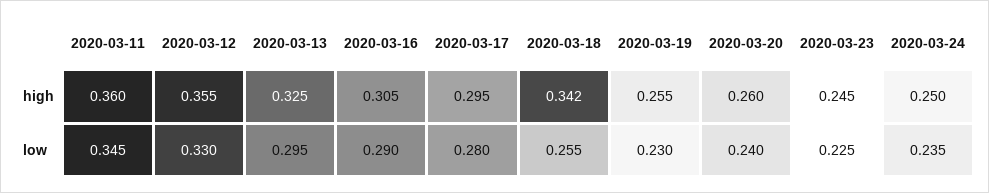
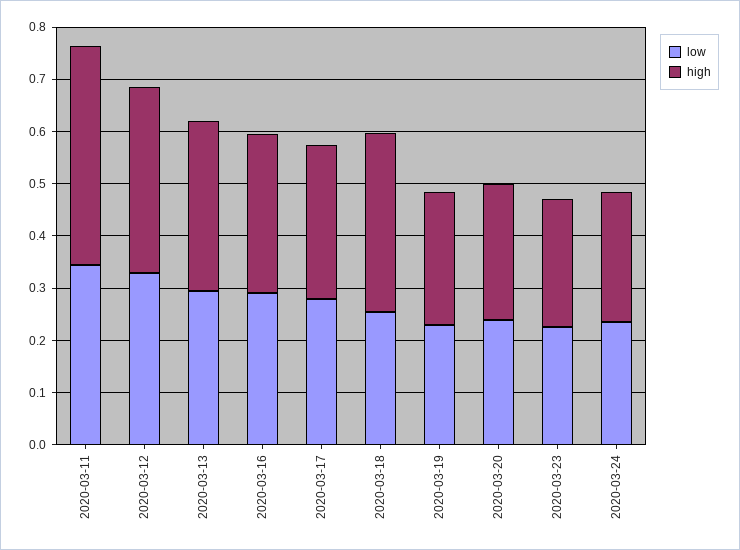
high, 2020-03-11: 0.36 -> 0.42

